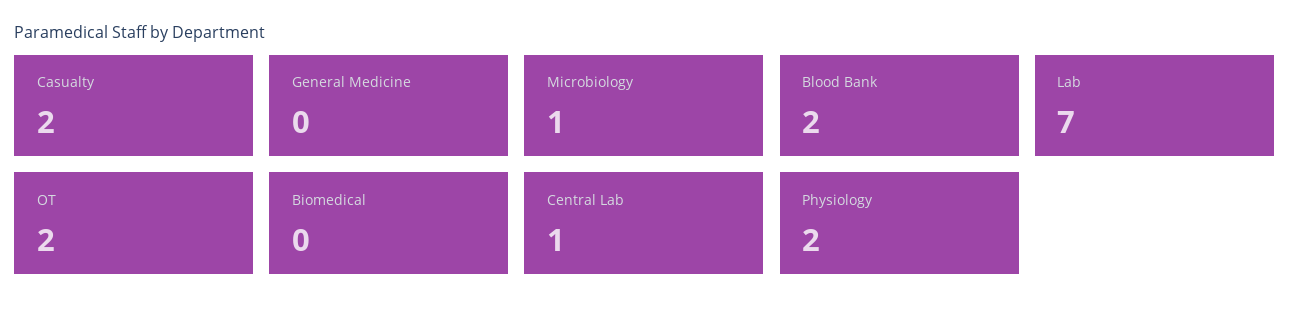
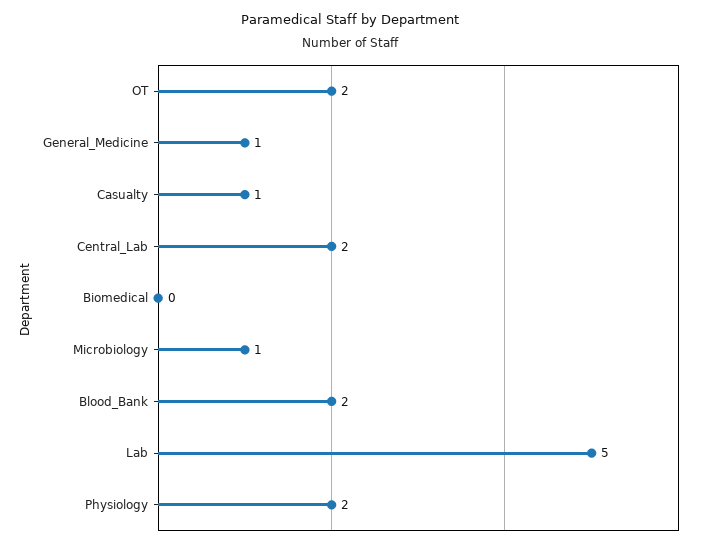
Casualty: 2 -> 1
General Medicine: 0 -> 1
Lab: 7 -> 5
Central Lab: 1 -> 2

